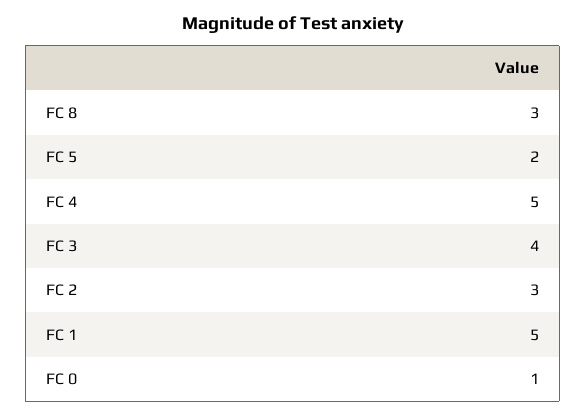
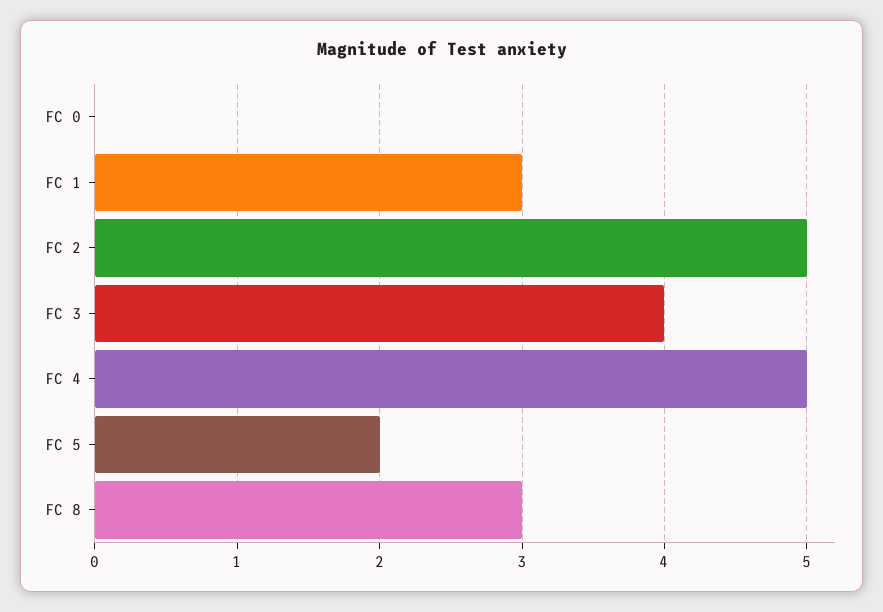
FC 2: 3 -> 5
FC 1: 5 -> 3
FC 0: 1 -> 0

